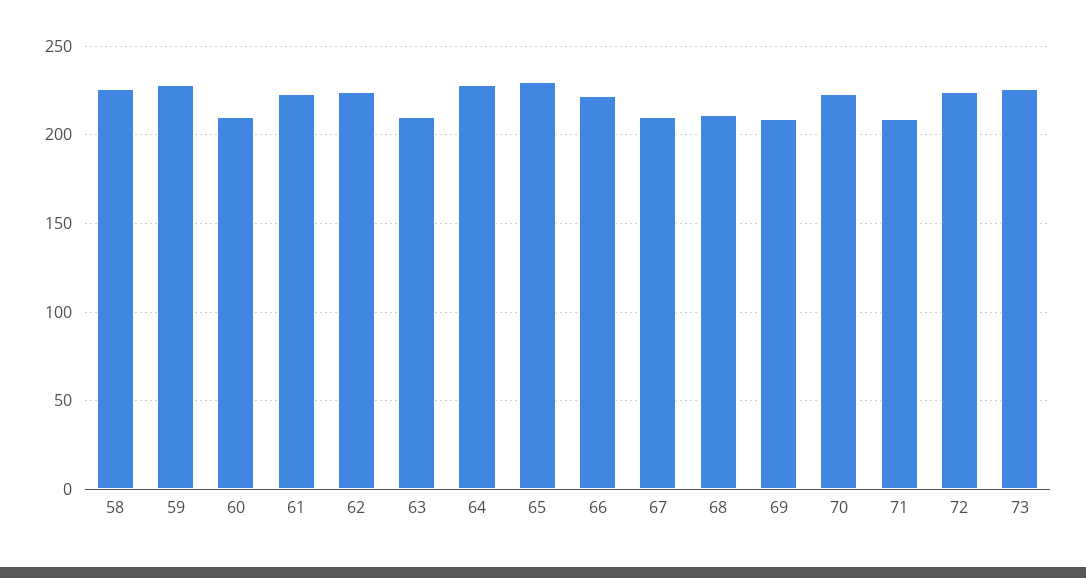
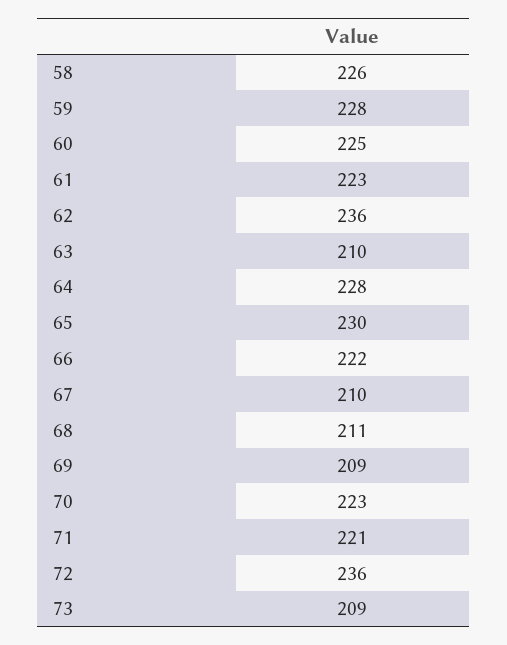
60: 210 -> 225
62: 225 -> 236
71: 210 -> 221
72: 225 -> 236
73: 225 -> 209

